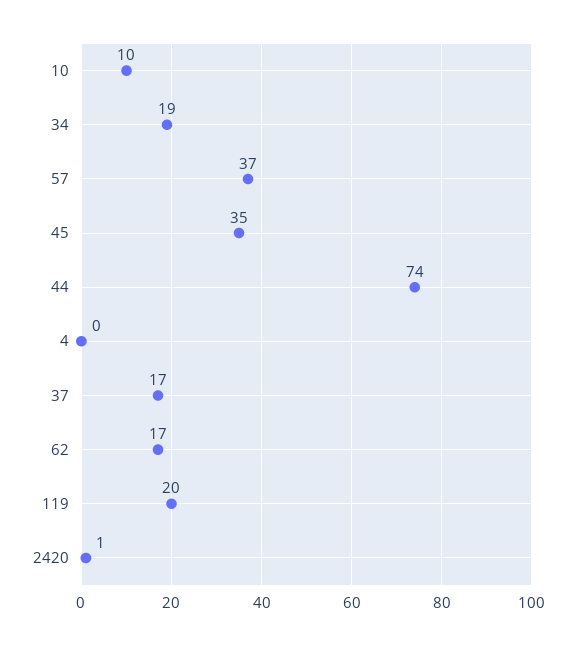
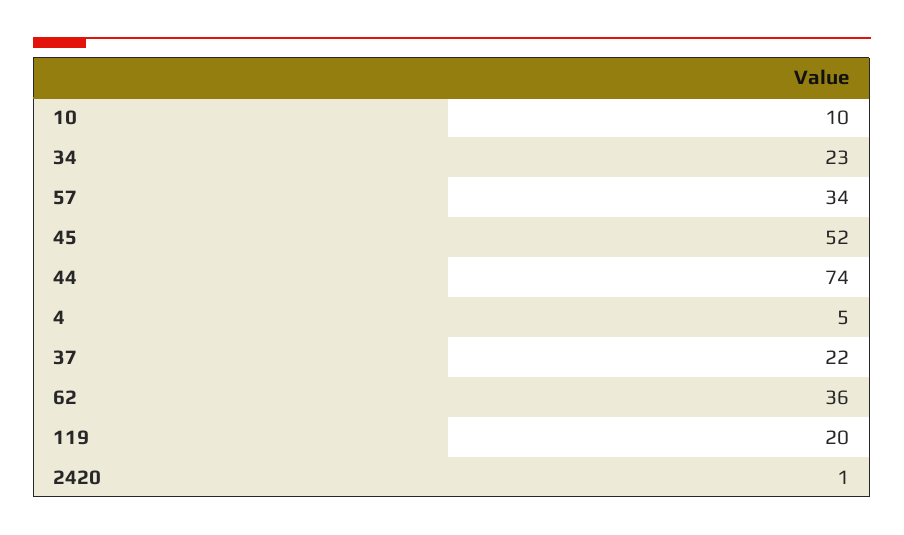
34: 19 -> 23
57: 37 -> 34
45: 35 -> 52
4: 0 -> 5
37: 17 -> 22
62: 17 -> 36

